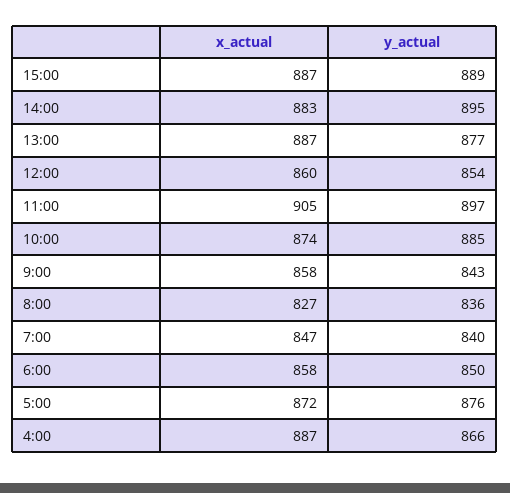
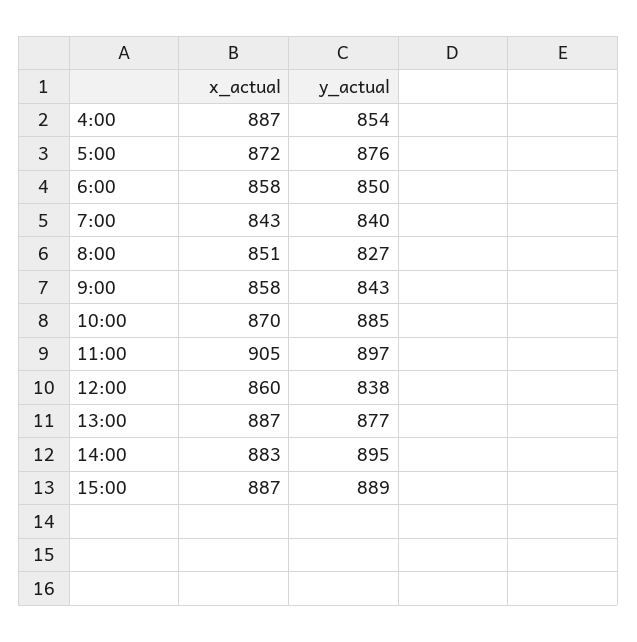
y_actual, 12:00: 854 -> 838
x_actual, 10:00: 874 -> 870
x_actual, 8:00: 827 -> 851
y_actual, 8:00: 836 -> 827
x_actual, 7:00: 847 -> 843
y_actual, 4:00: 866 -> 854

